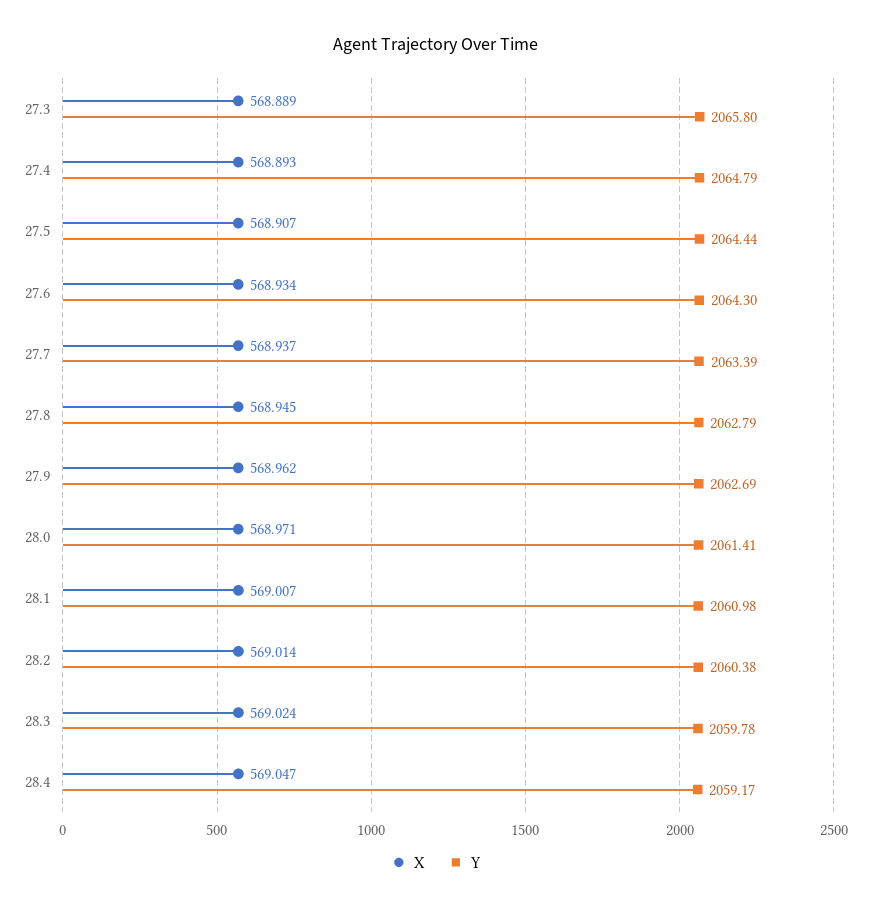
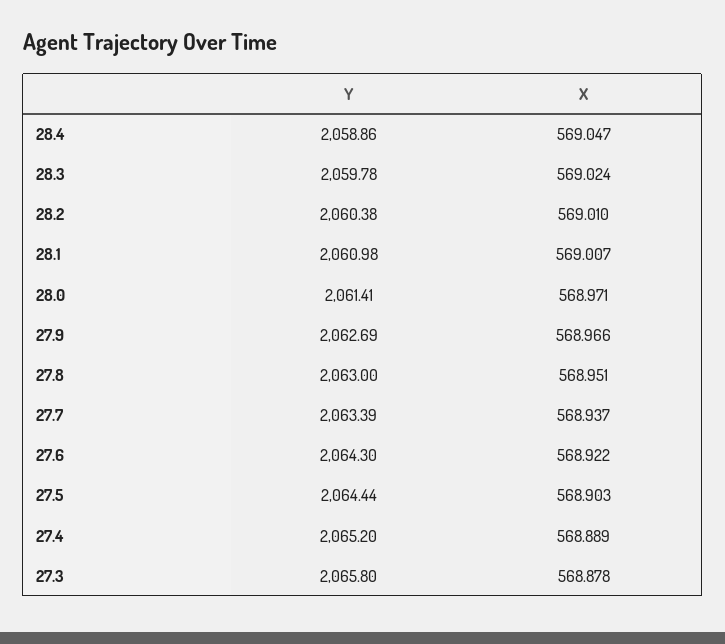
X, 27.3: 568.889 -> 568.878
X, 27.4: 568.893 -> 568.889
Y, 27.4: 2064.79 -> 2065.2
X, 27.5: 568.907 -> 568.903
X, 27.6: 568.934 -> 568.922
X, 27.8: 568.945 -> 568.951
Y, 27.8: 2062.79 -> 2063
X, 27.9: 568.962 -> 568.966
X, 28.2: 569.014 -> 569.01
Y, 28.4: 2059.17 -> 2058.86

